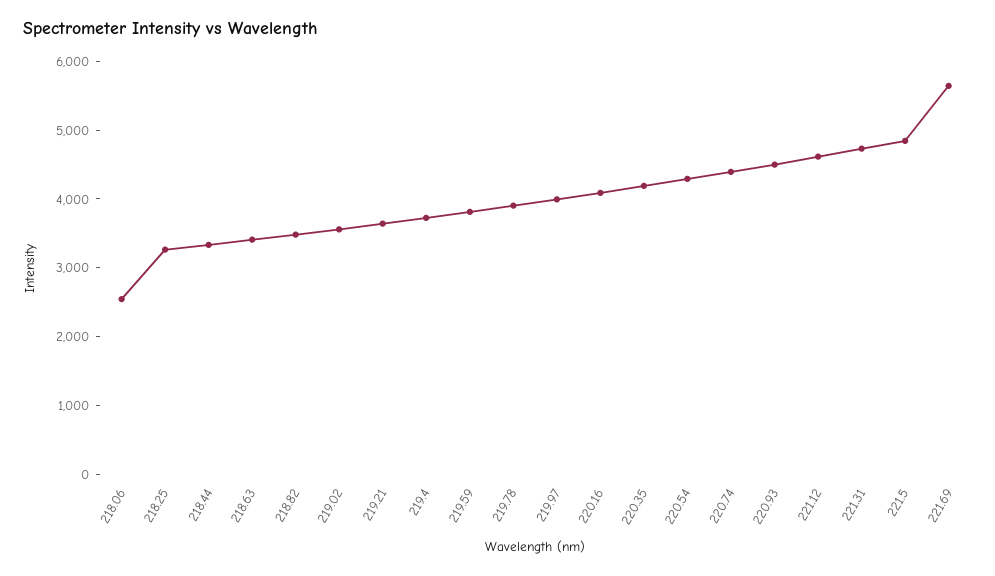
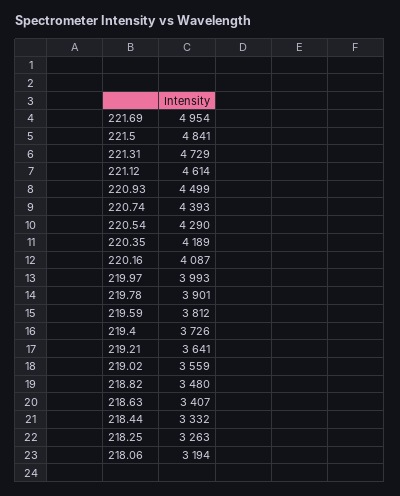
218.06: 2600 -> 3194
221.69: 5600 -> 4954

